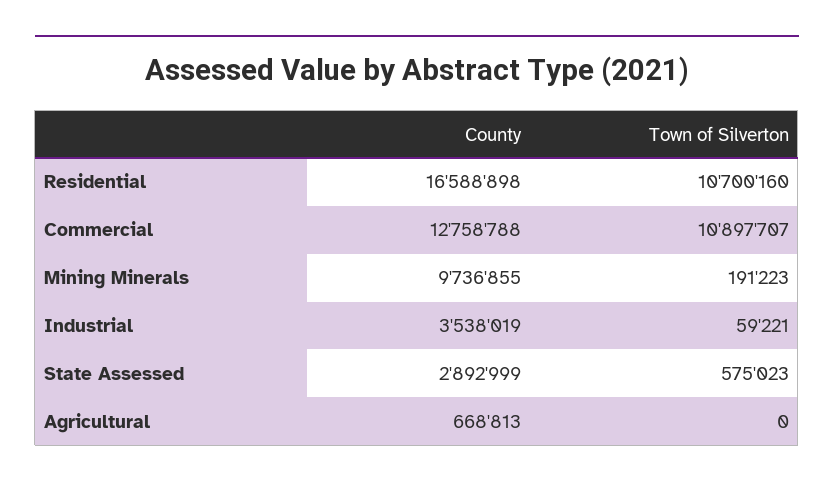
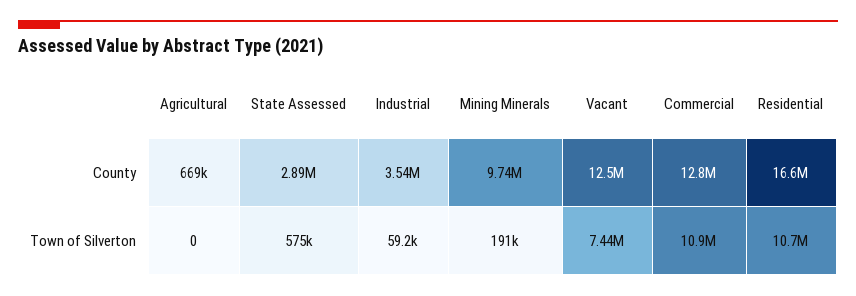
County, Vacant: none -> 12500000
Town of Silverton, Vacant: none -> 7440000

